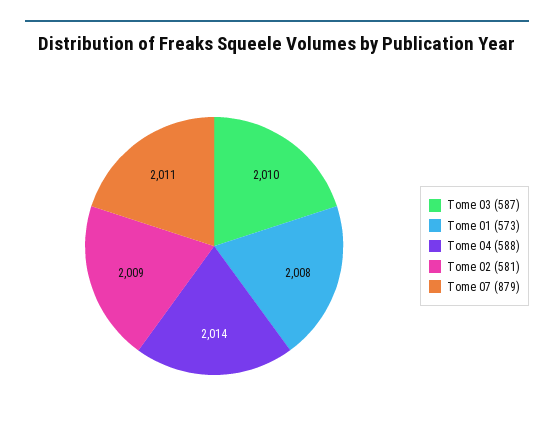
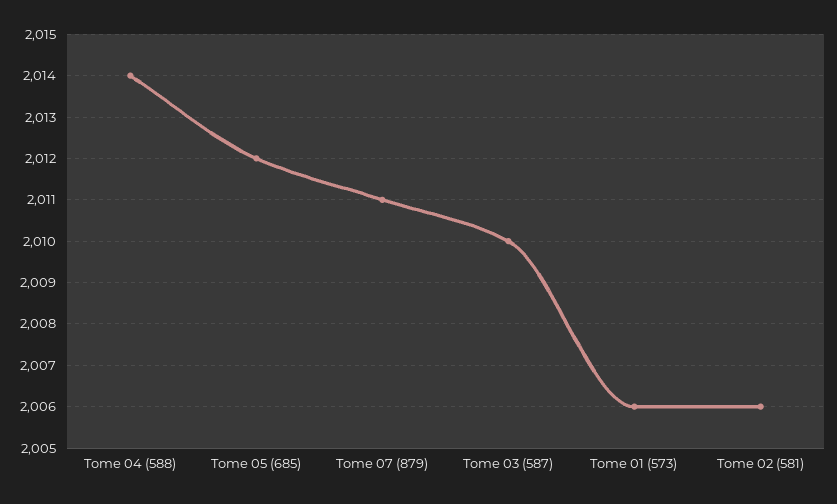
Tome 01 (573): 2008 -> 2006
Tome 02 (581): 2009 -> 2006
Tome 05 (685): none -> 2012

